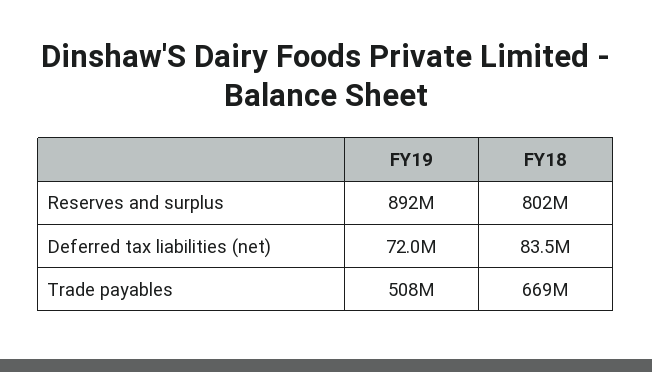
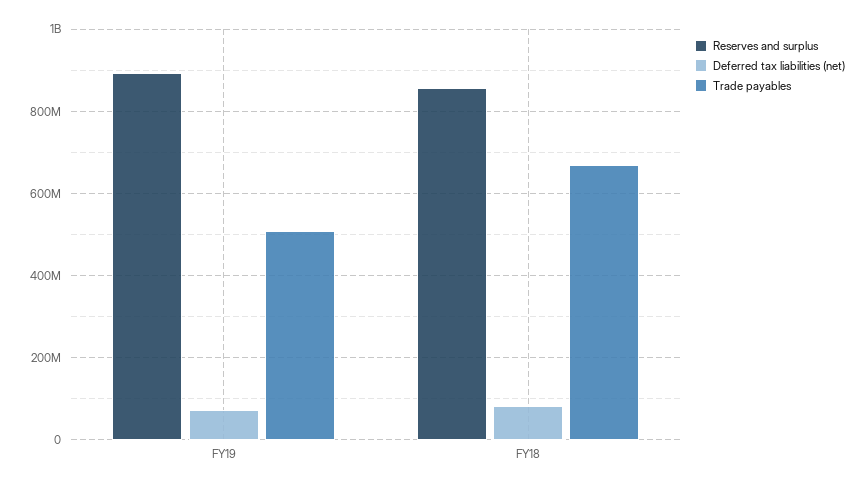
Reserves and surplus, FY18: 802000000 -> 860000000

